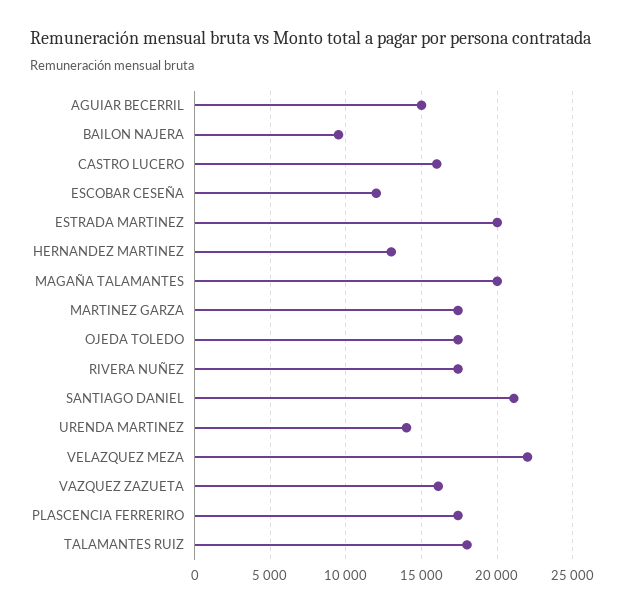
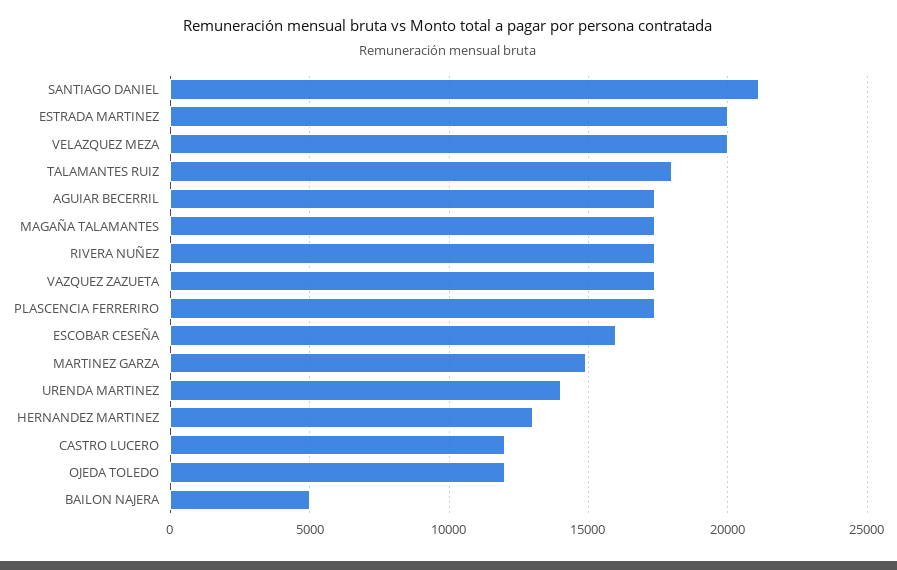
AGUIAR BECERRIL: 15000 -> 17500
BAILON NAJERA: 9500 -> 5000
CASTRO LUCERO: 16000 -> 12000
ESCOBAR CESEÑA: 12000 -> 16000
MAGAÑA TALAMANTES: 20000 -> 17500
MARTINEZ GARZA: 17500 -> 15000
OJEDA TOLEDO: 17500 -> 12000
VELAZQUEZ MEZA: 22000 -> 20000
VAZQUEZ ZAZUETA: 16000 -> 17500

